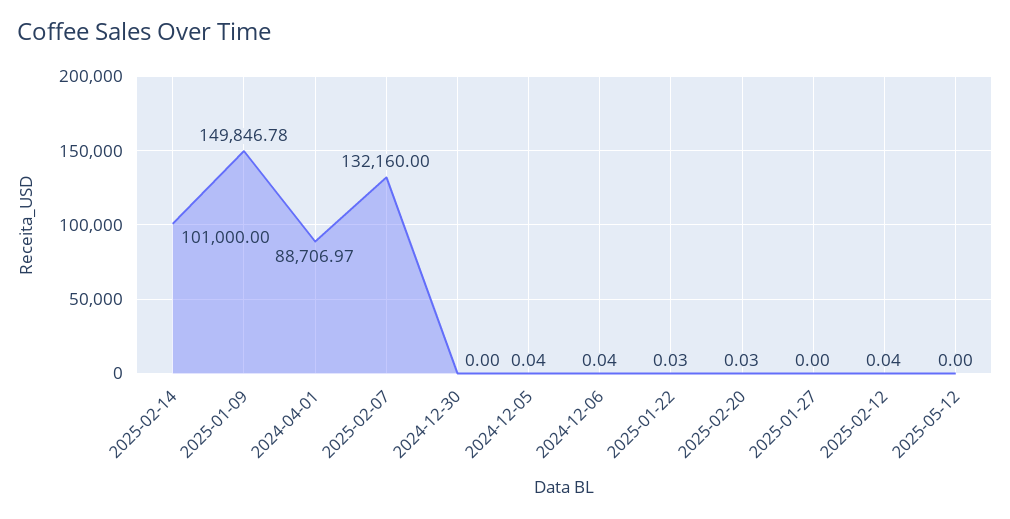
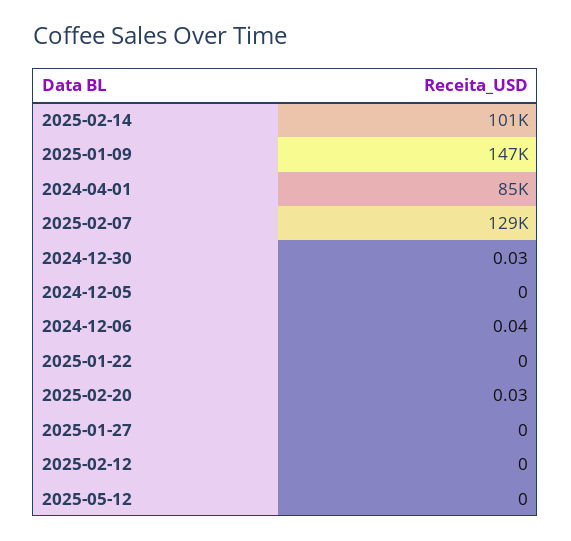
2025-01-09: 149846.78 -> 147000
2024-04-01: 88706.97 -> 85000
2025-02-07: 132160 -> 129000
2024-12-30: 0 -> 0.03
2024-12-05: 0.04 -> 0
2025-01-22: 0.03 -> 0
2025-02-12: 0.04 -> 0

